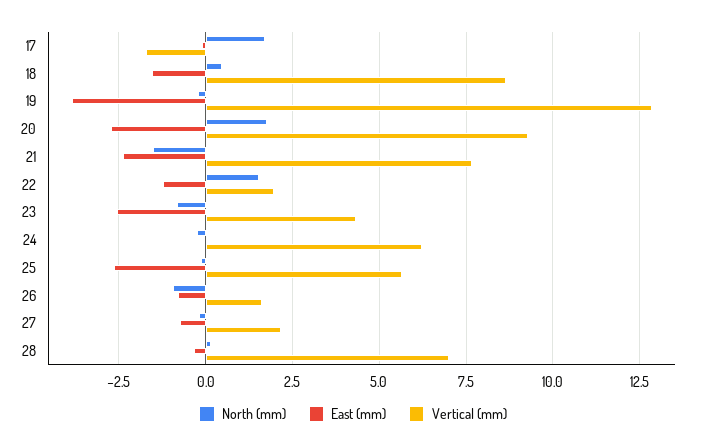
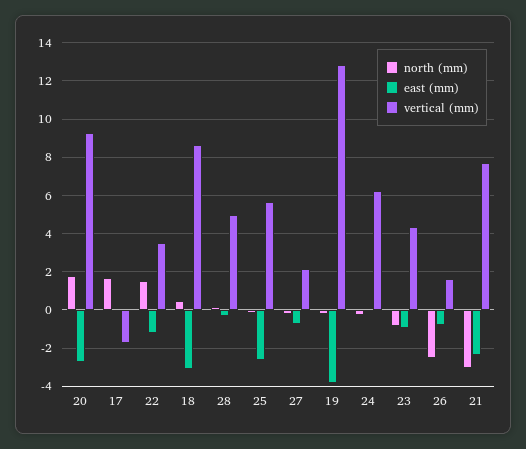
East (mm), 18: -1.5 -> -3
North (mm), 21: -1.5 -> -3
Vertical (mm), 22: 2 -> 3.5
East (mm), 23: -2.5 -> -1
North (mm), 26: -1 -> -2.5
Vertical (mm), 28: 7 -> 5

